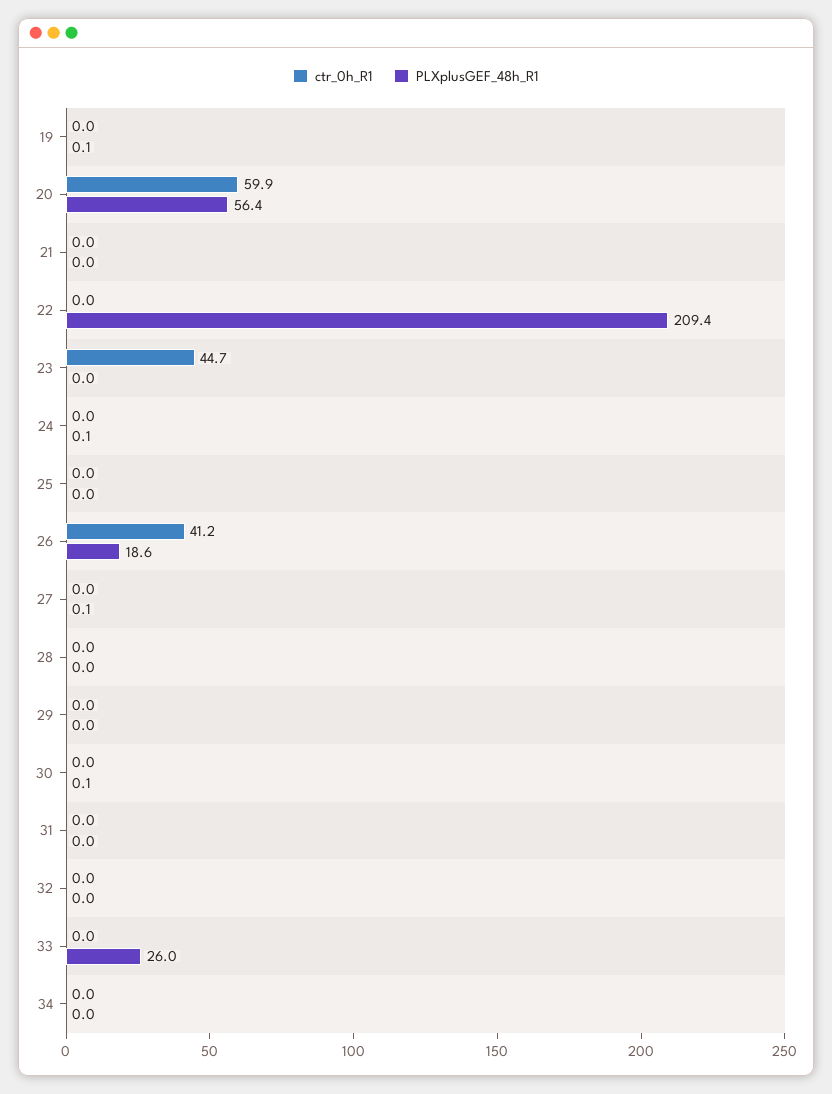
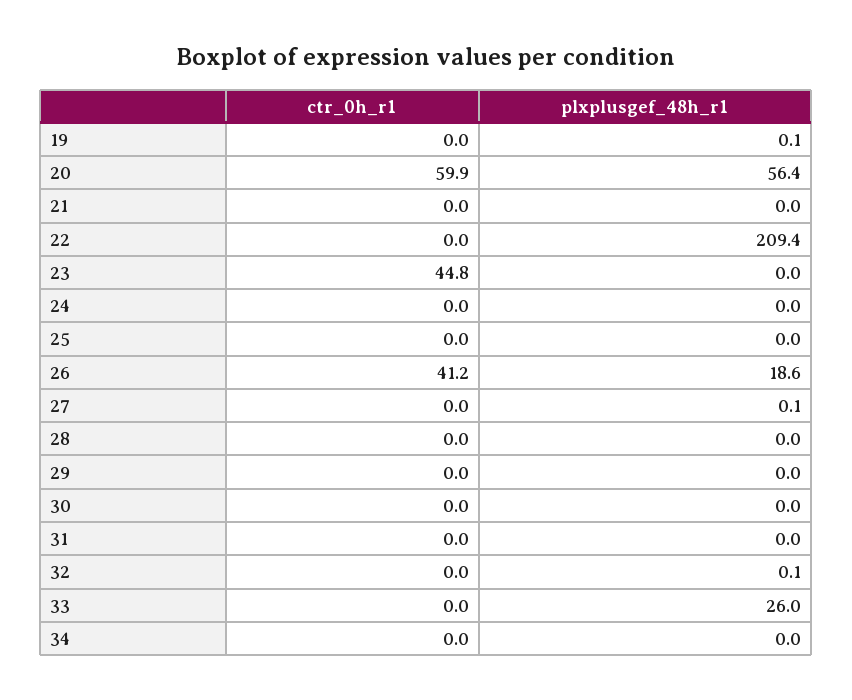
ctr_0h_R1, 23: 44.7 -> 44.8
PLXplusGEF_48h_R1, 24: 0.1 -> 0
PLXplusGEF_48h_R1, 30: 0.1 -> 0
PLXplusGEF_48h_R1, 32: 0 -> 0.1

